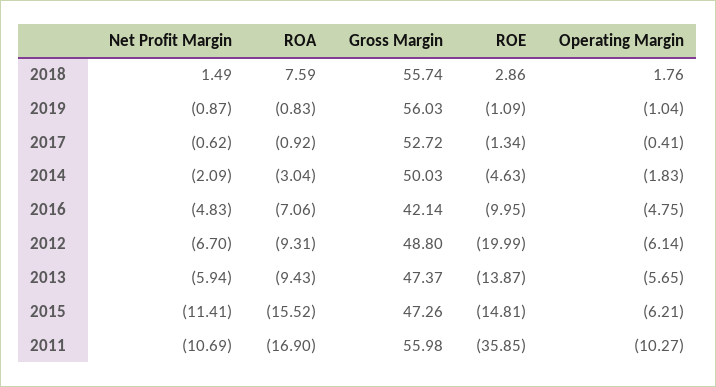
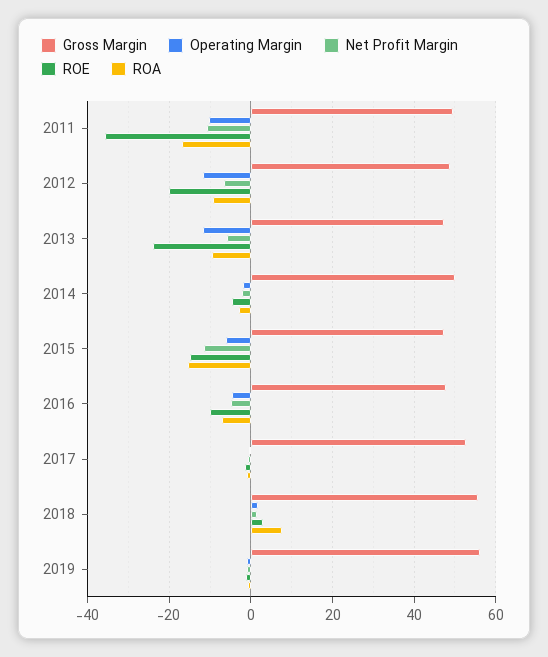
Gross Margin, 2016: 42.14 -> 48
Operating Margin, 2012: -6.14 -> -12
ROE, 2013: -13.87 -> -24
Operating Margin, 2013: -5.65 -> -12
Gross Margin, 2011: 55.98 -> 50

